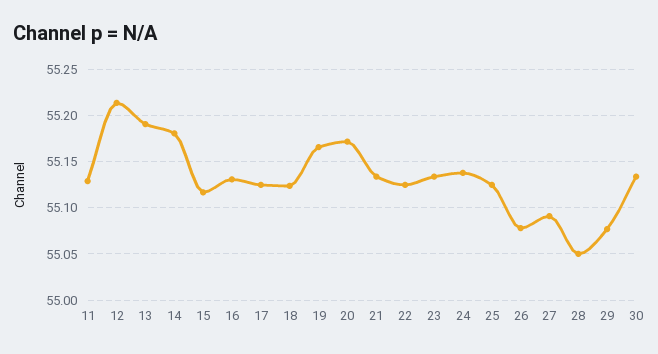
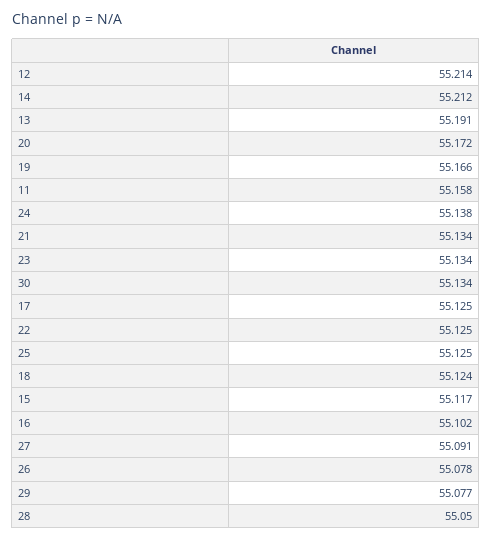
11: 55.13 -> 55.158
14: 55.18 -> 55.212
16: 55.13 -> 55.102

